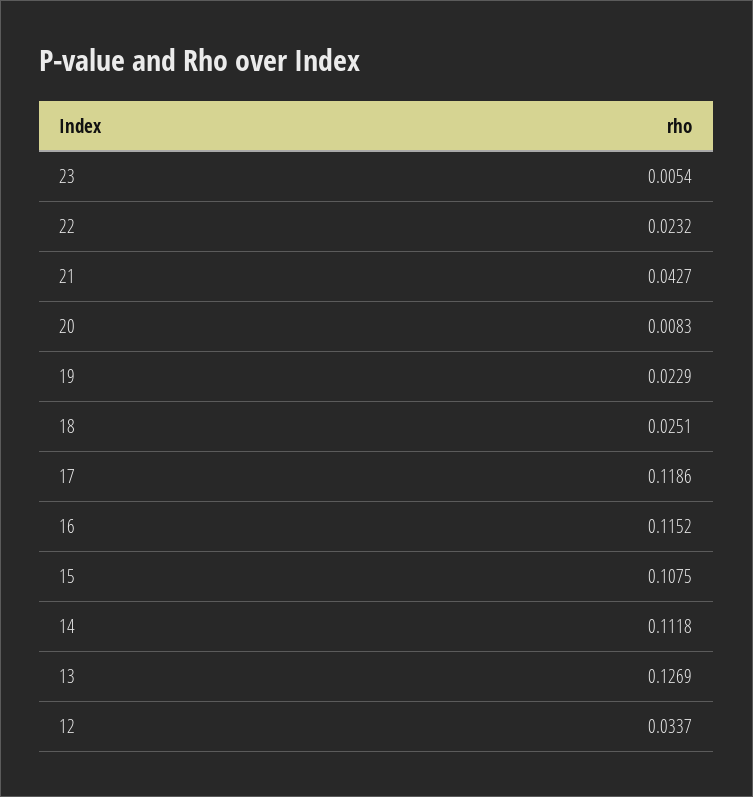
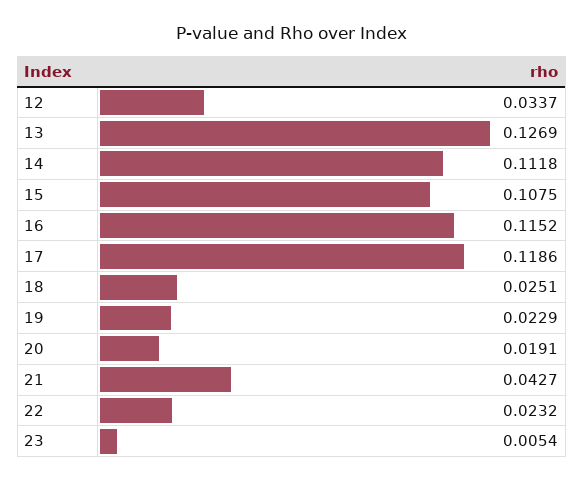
20: 0.0083 -> 0.0191

